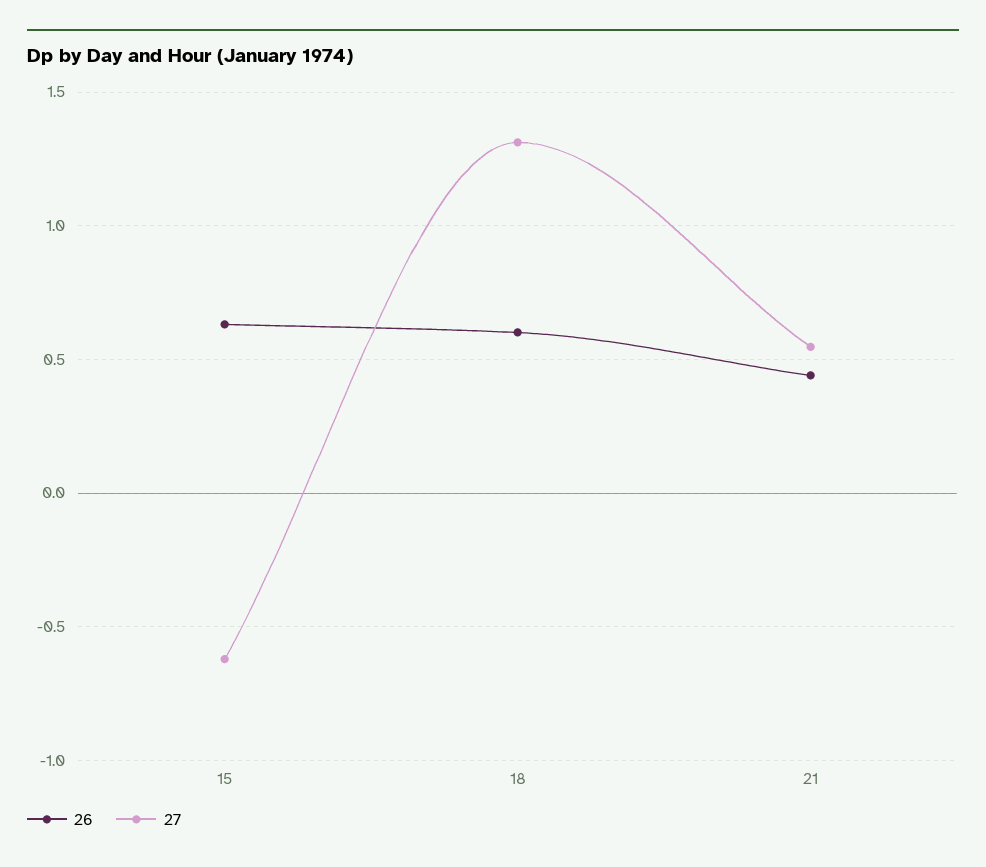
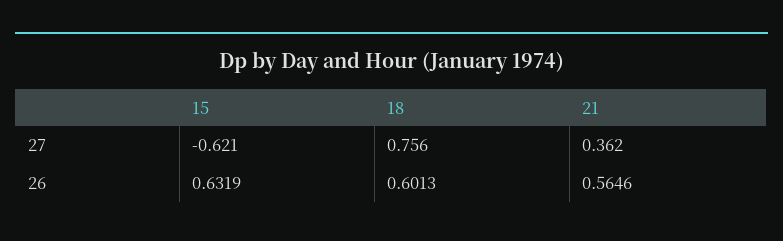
27, 18: 1.3 -> 0.756
26, 21: 0.45 -> 0.5646
27, 21: 0.55 -> 0.362

